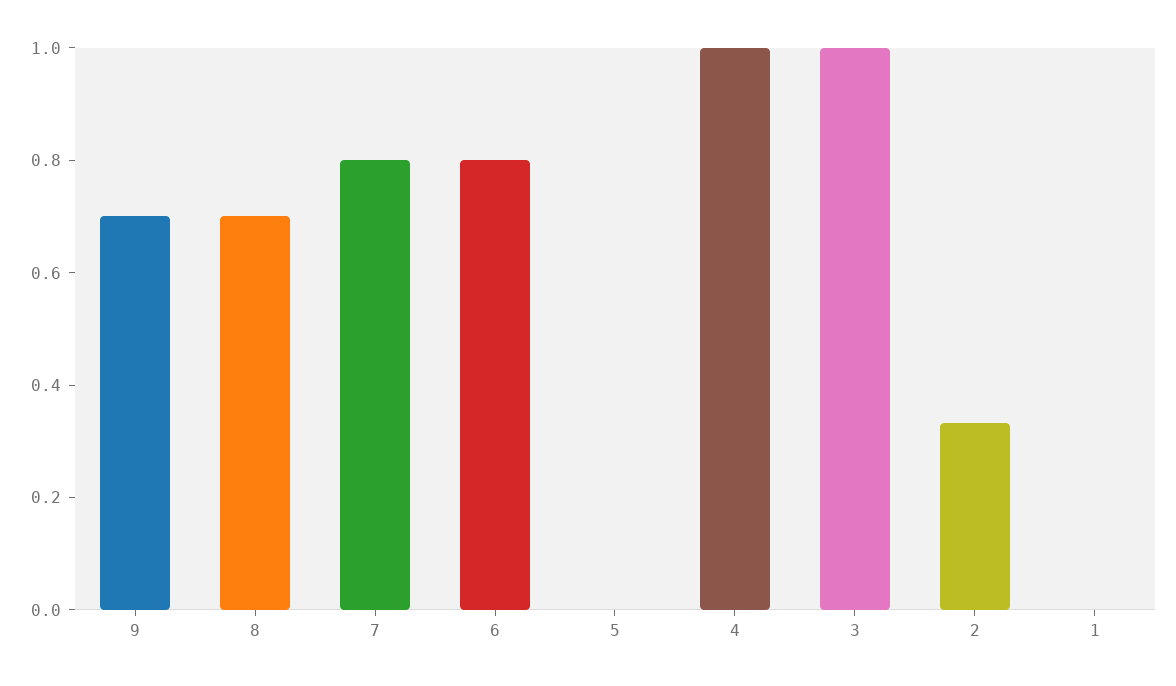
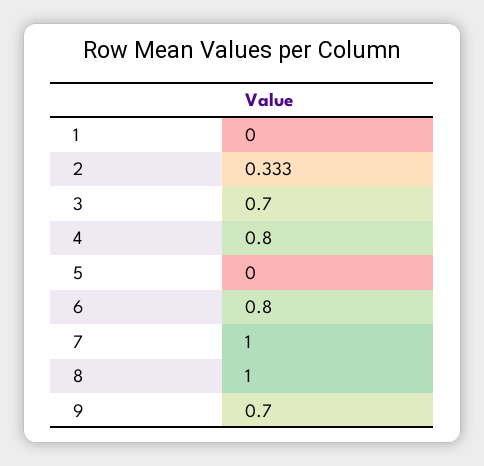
8: 0.7 -> 1
7: 0.8 -> 1
4: 1 -> 0.8
3: 1 -> 0.7

